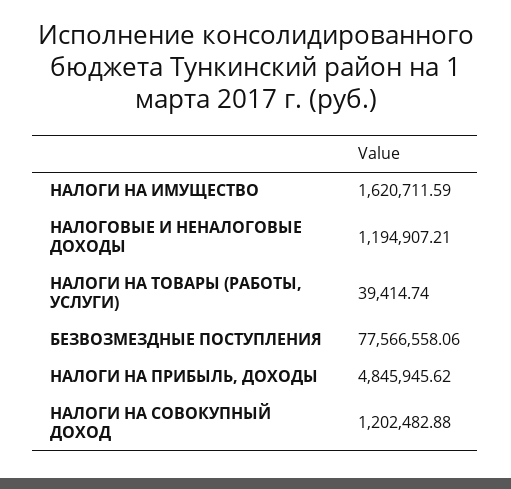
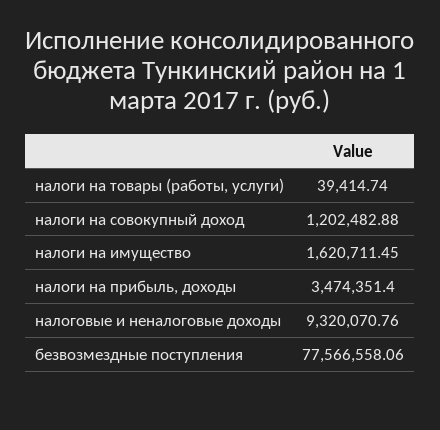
НАЛОГИ НА ИМУЩЕСТВО: 1620711.59 -> 1620711.45
НАЛОГОВЫЕ И НЕНАЛОГОВЫЕ ДОХОДЫ: 1194907.21 -> 9320070.76
НАЛОГИ НА ПРИБЫЛЬ, ДОХОДЫ: 4845945.62 -> 3474351.4

